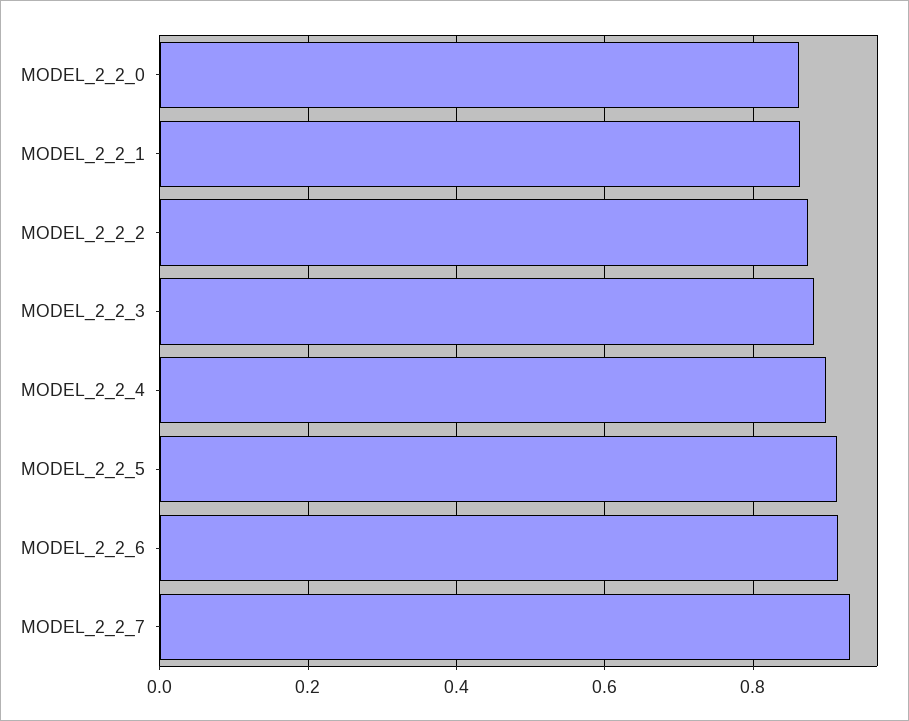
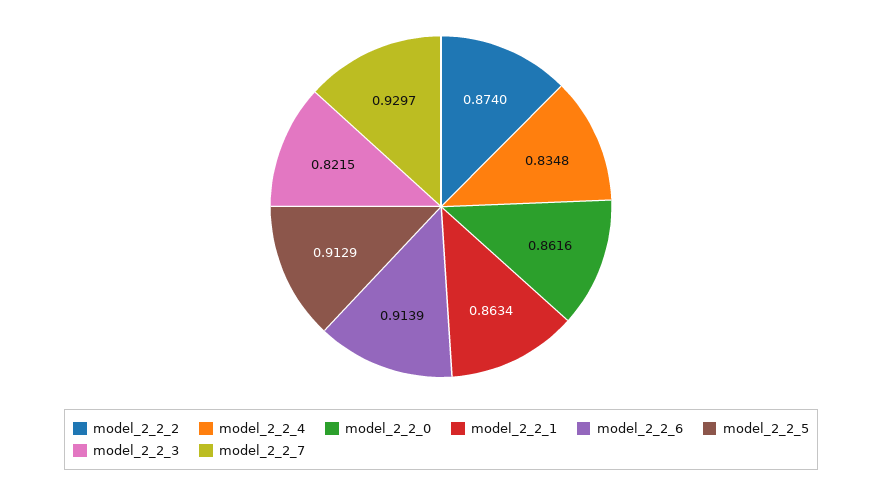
MODEL_2_2_3: 0.88 -> 0.8215
MODEL_2_2_4: 0.9 -> 0.8348

